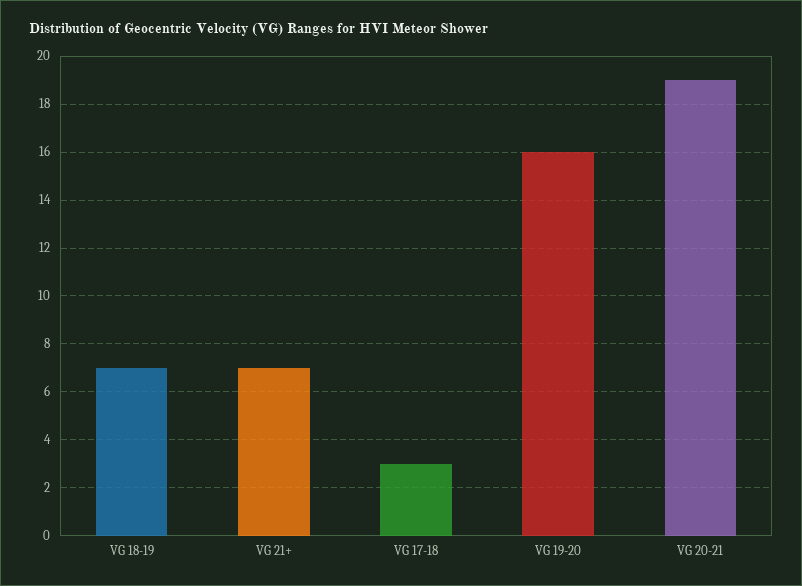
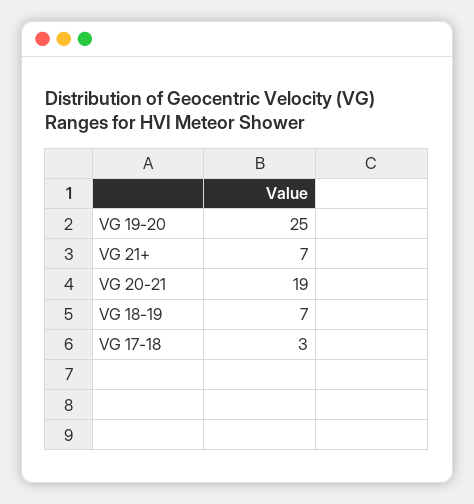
VG 19-20: 16 -> 25

